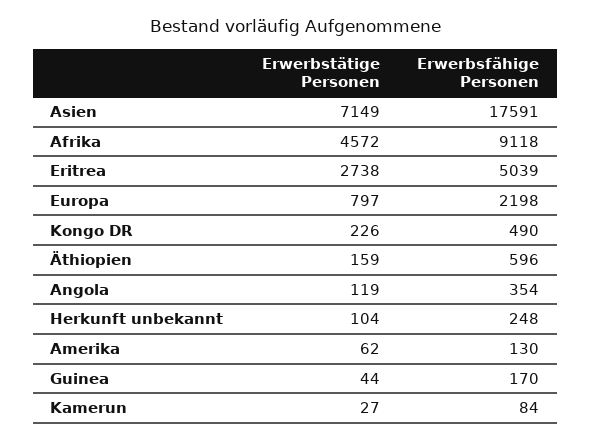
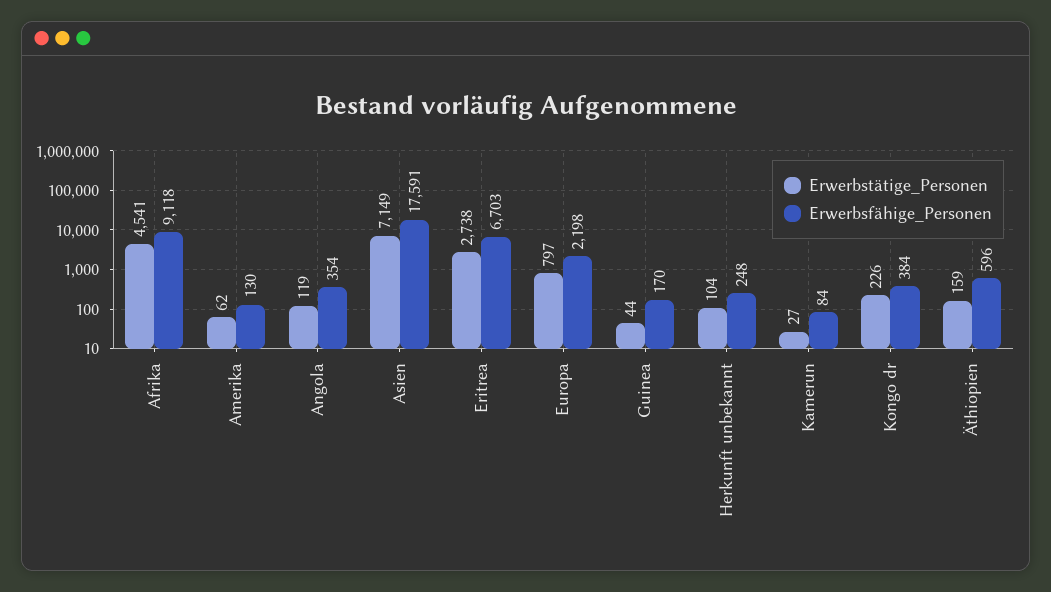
Erwerbstätige Personen, Afrika: 4572 -> 4541
Erwerbsfähige Personen, Eritrea: 5039 -> 6703
Erwerbsfähige Personen, Kongo DR: 490 -> 384

